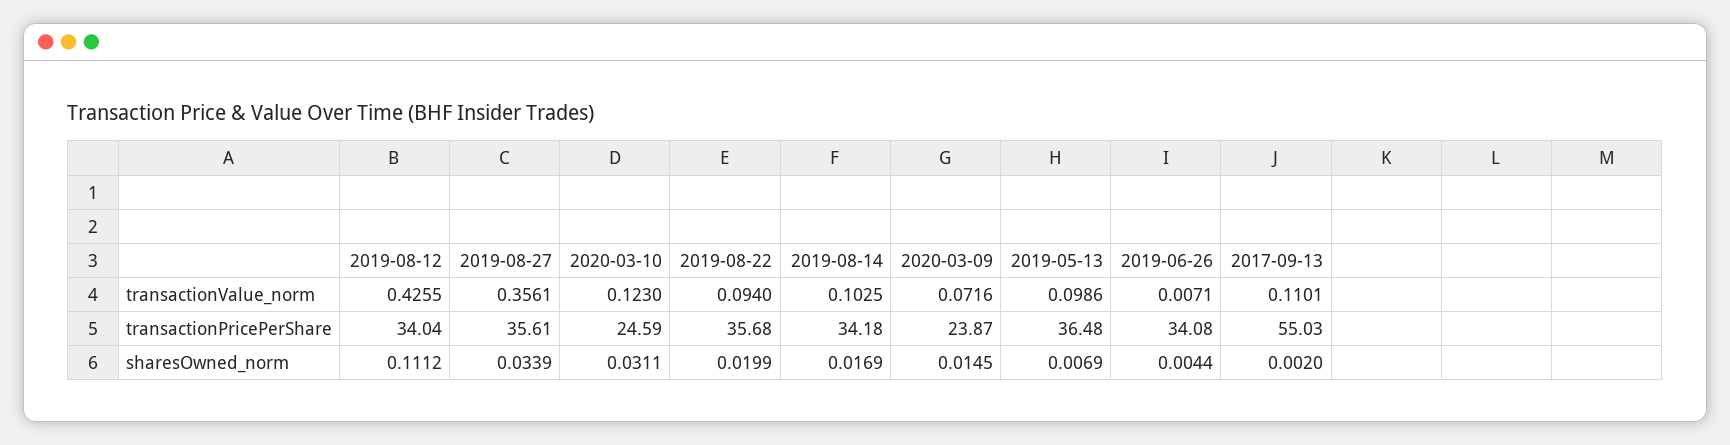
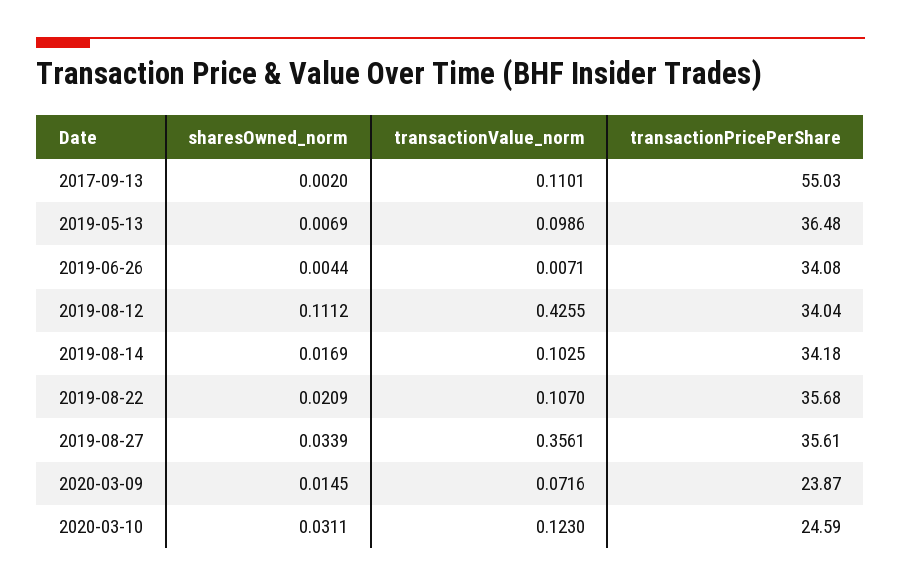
2019-08-22, transactionValue_norm: 0.094 -> 0.107
2019-08-22, sharesOwned_norm: 0.0199 -> 0.0209

